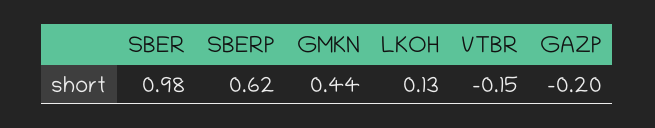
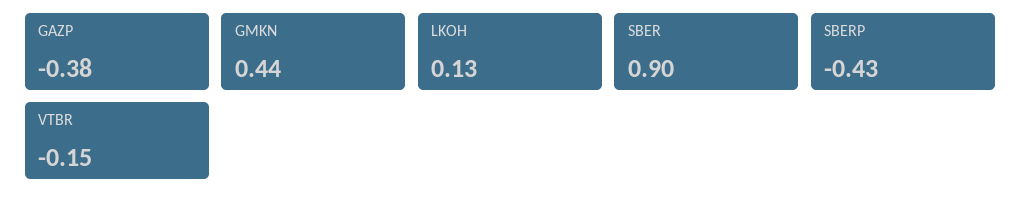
SBER: 0.98 -> 0.9
SBERP: 0.62 -> -0.43
GAZP: -0.2 -> -0.38

